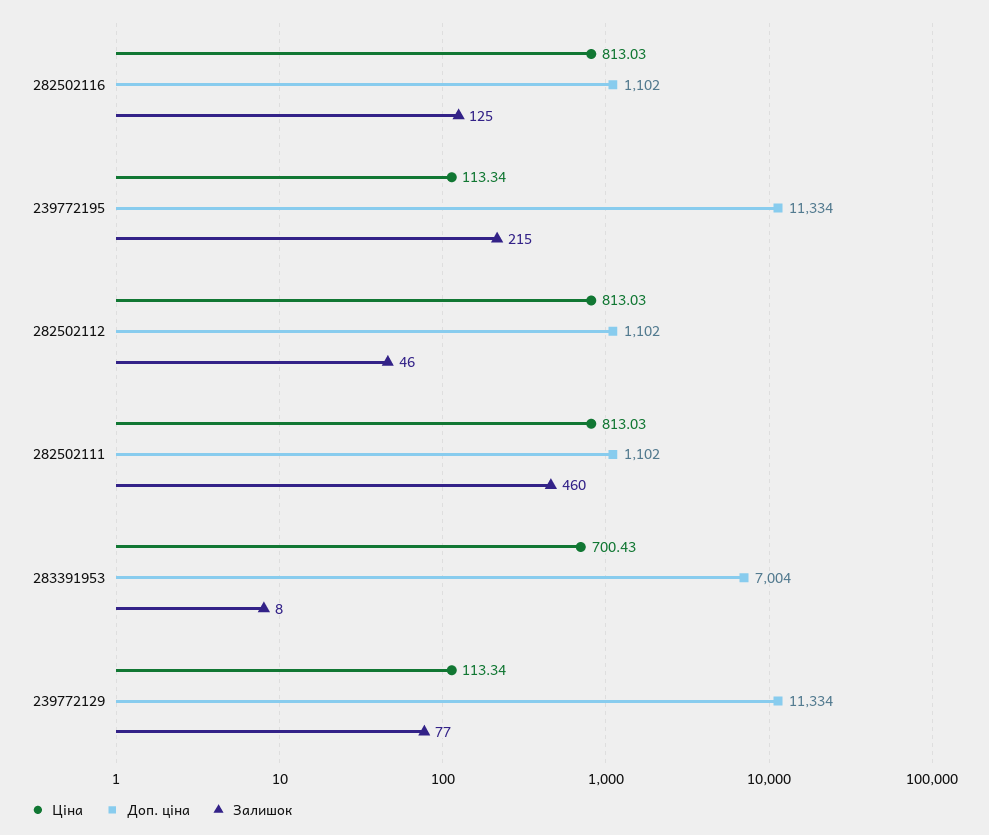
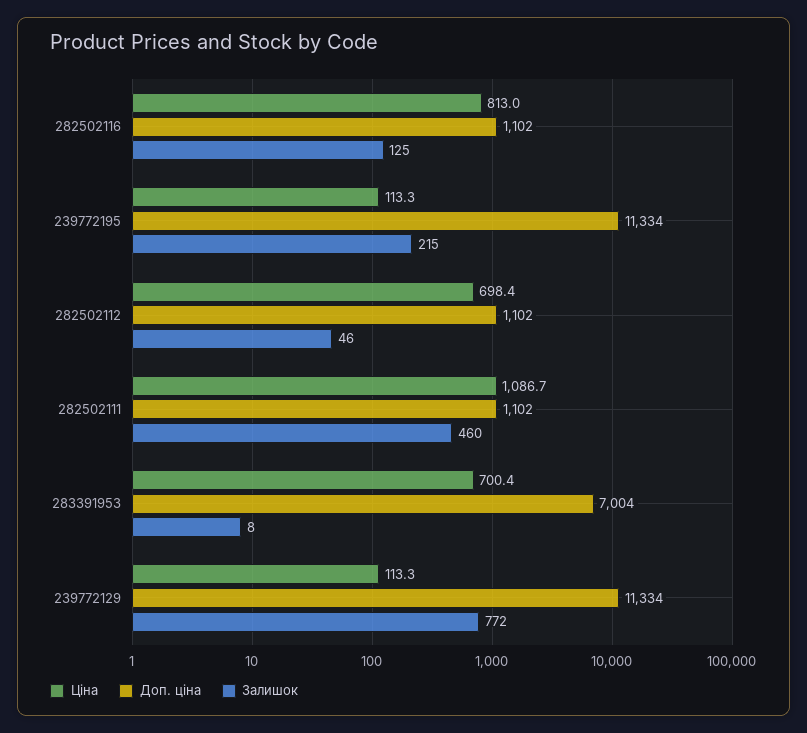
Ціна, 282502112: 813.03 -> 698.4
Ціна, 282502111: 813.03 -> 1086.7
Залишок, 239772129: 77 -> 772

